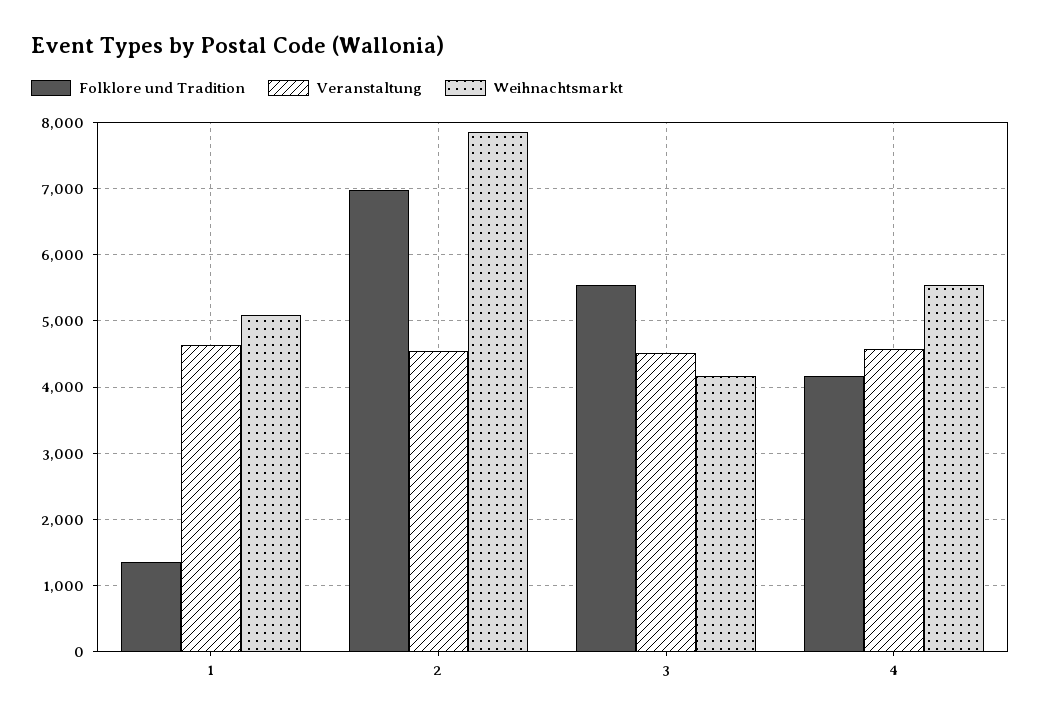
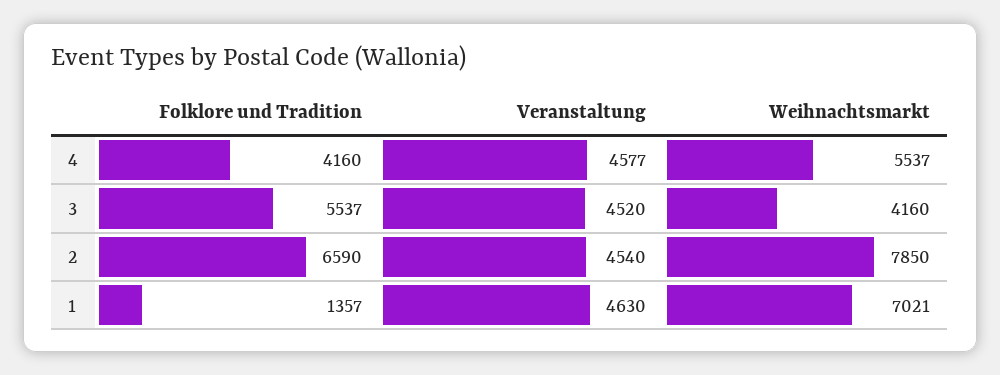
Weihnachtsmarkt, 1: 5100 -> 7021
Folklore und Tradition, 2: 7000 -> 6590

